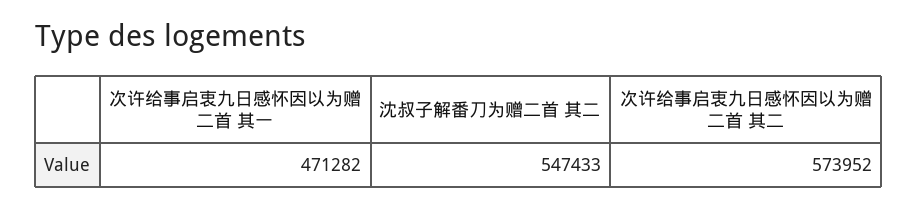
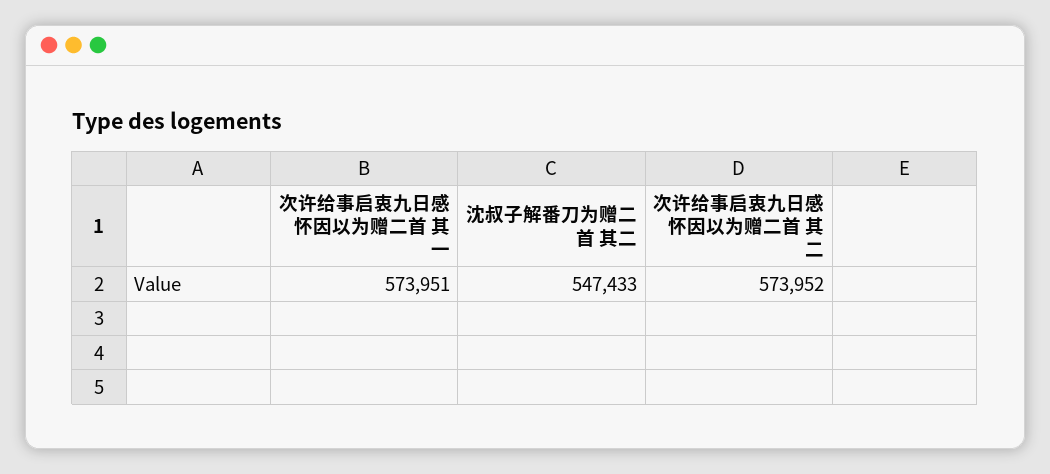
次许给事启衷九日感怀因以为赠二首 其一: 471282 -> 573951

